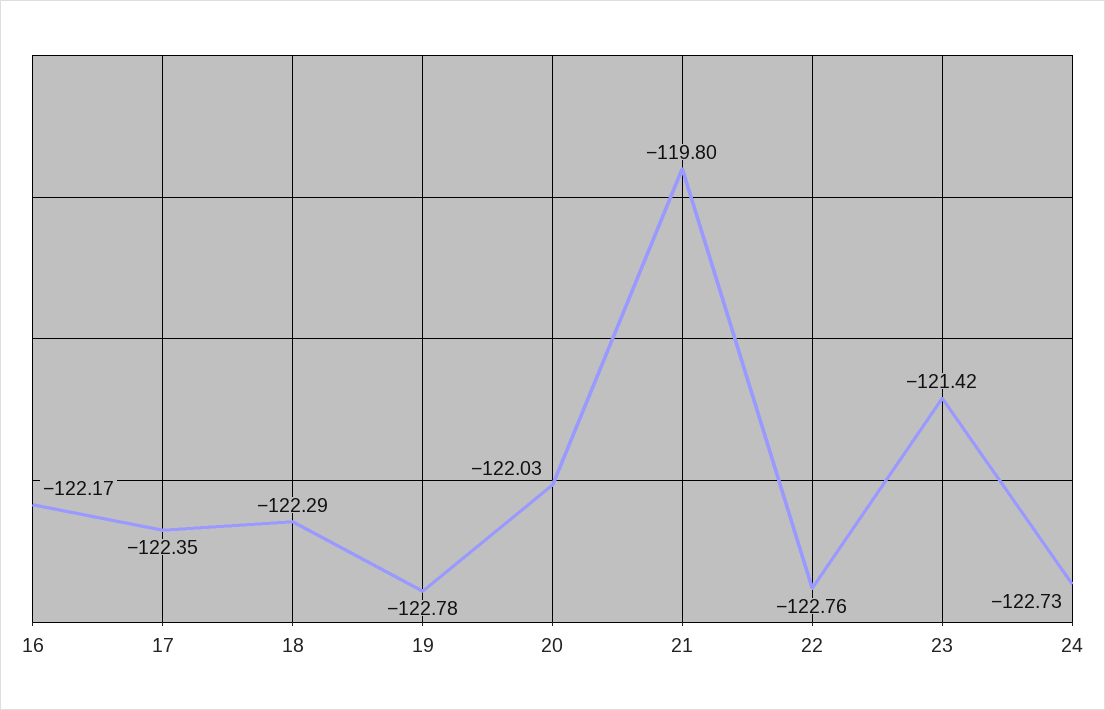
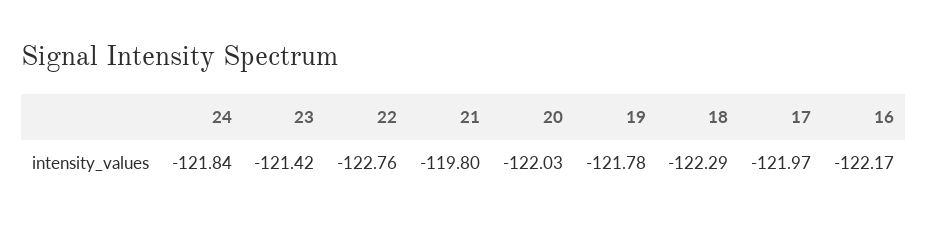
17: -122.35 -> -121.97
19: -122.78 -> -121.78
24: -122.73 -> -121.84

